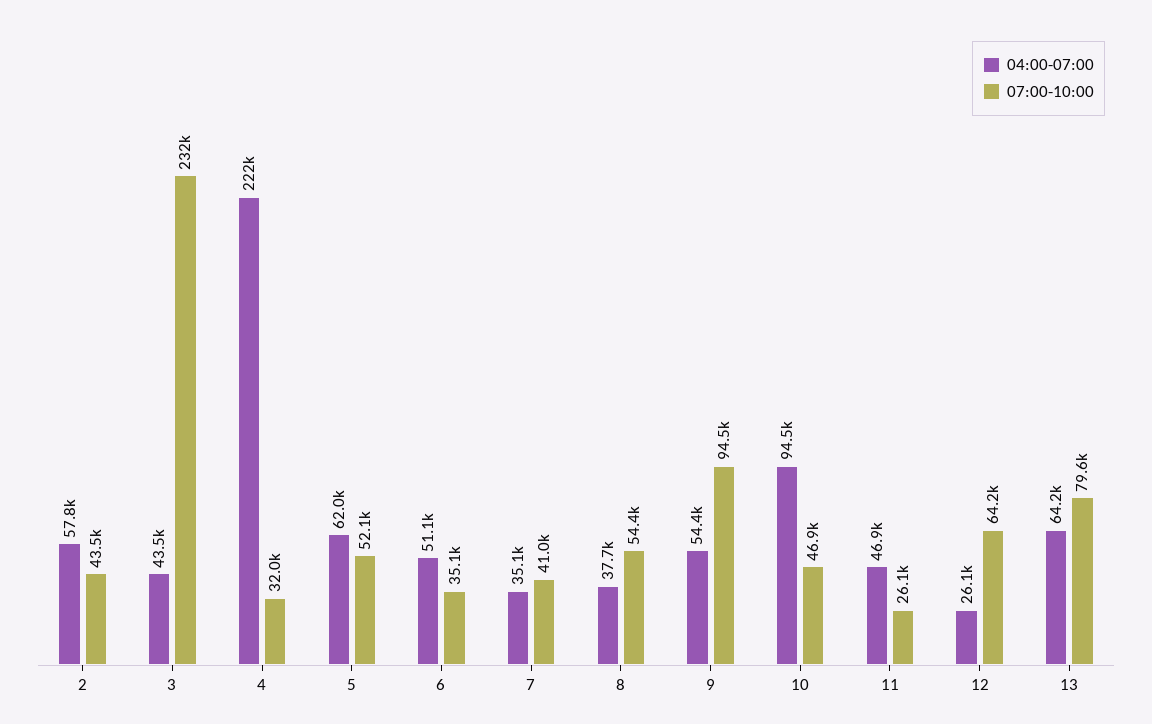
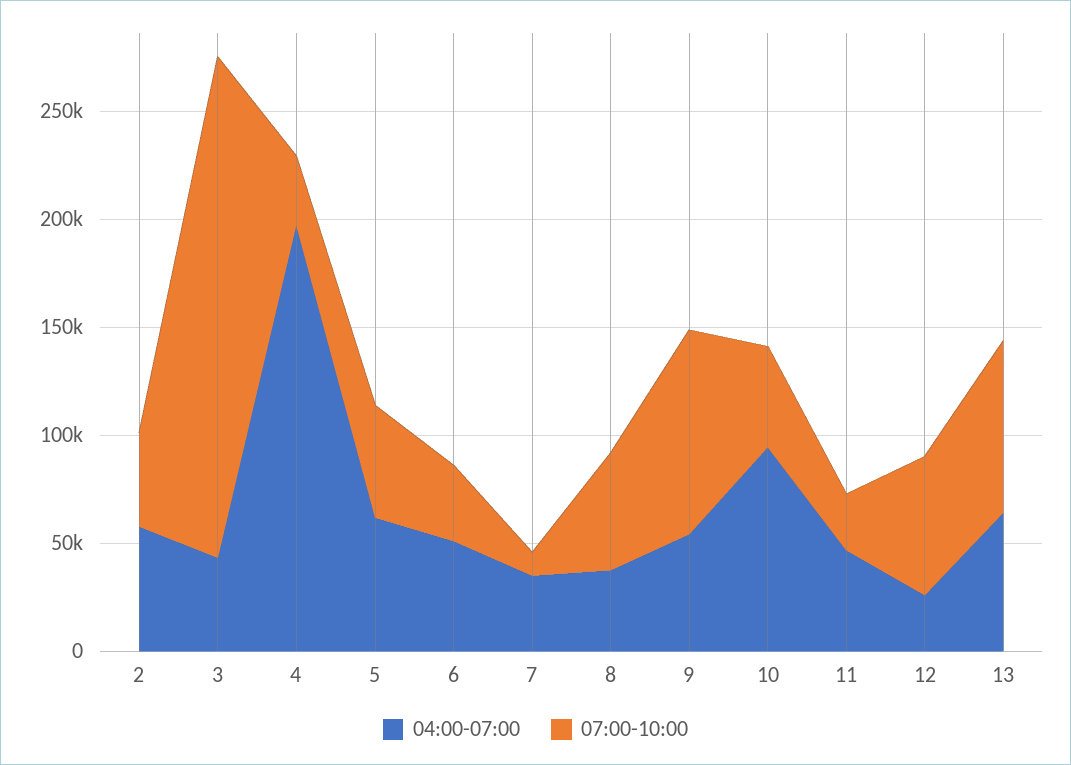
04:00-07:00, 4: 222000 -> 200000
07:00-10:00, 7: 41000 -> 10000

